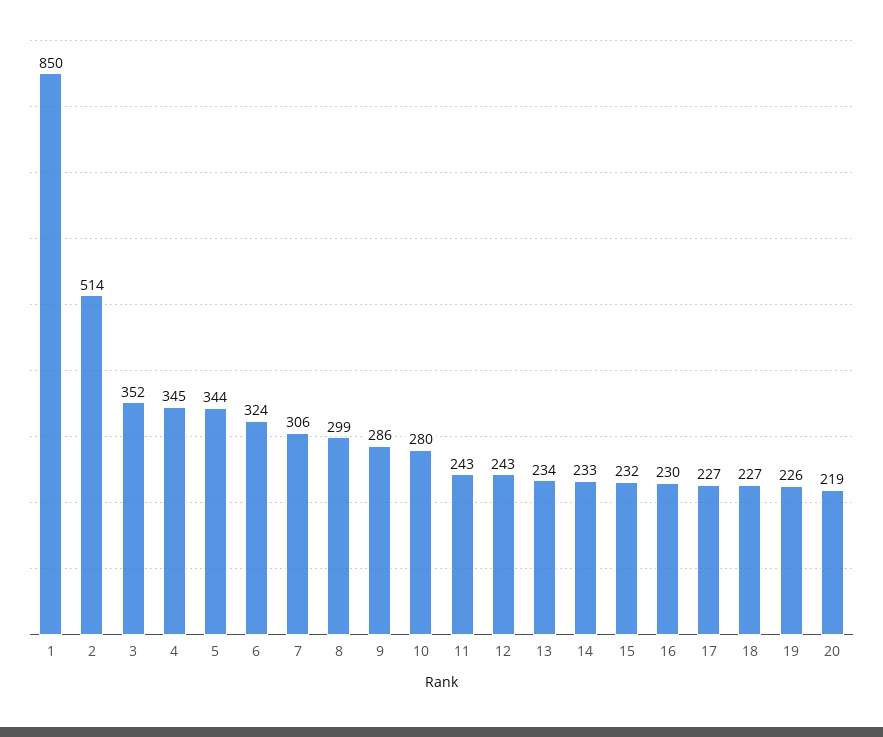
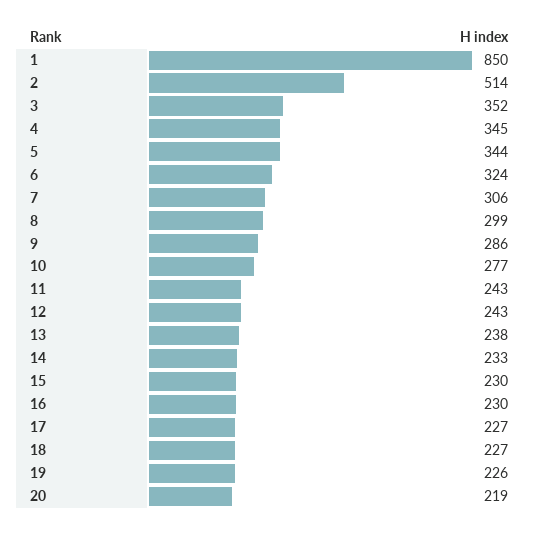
10: 280 -> 277
13: 234 -> 238
15: 232 -> 230

